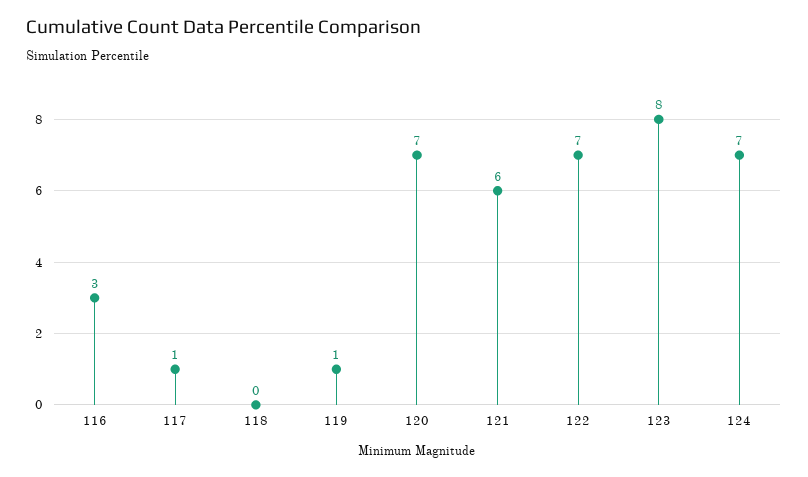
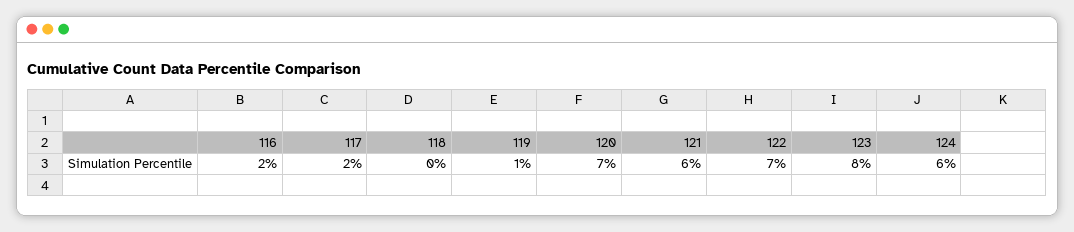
116: 3 -> 2
117: 1 -> 2
124: 7 -> 6

